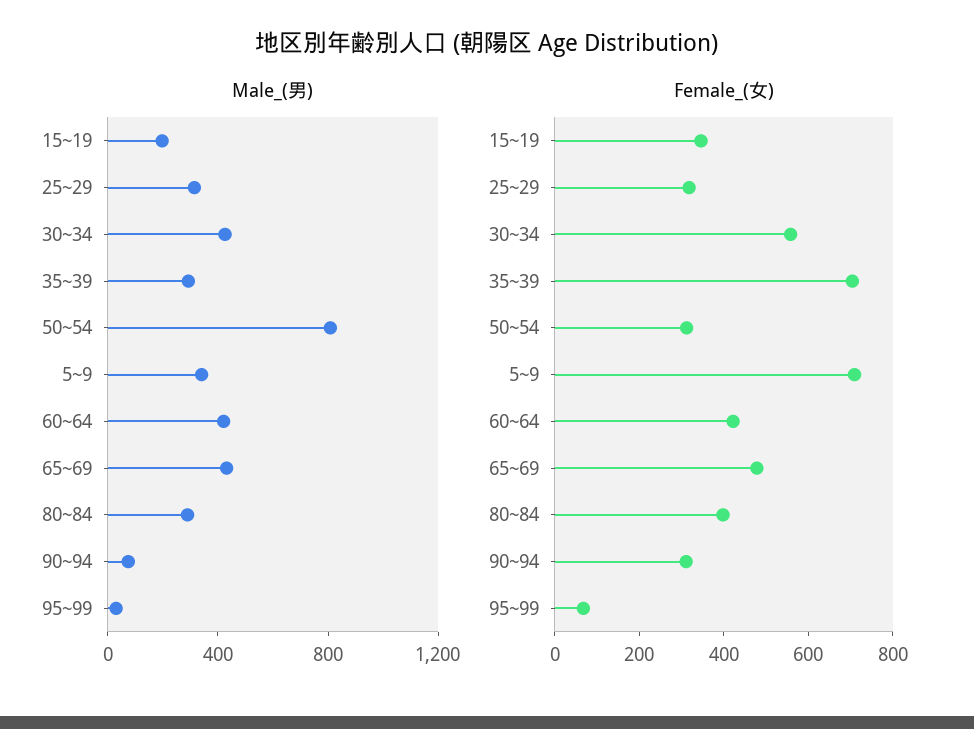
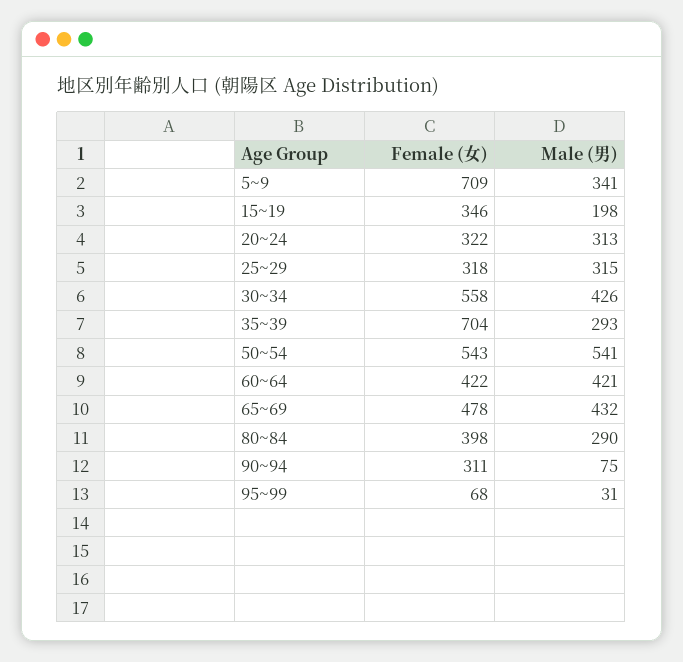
Male_(男), 50~54: 800 -> 541
Female_(女), 50~54: 300 -> 543
Female_(女), 20~24: none -> 322
Male_(男), 20~24: none -> 313

